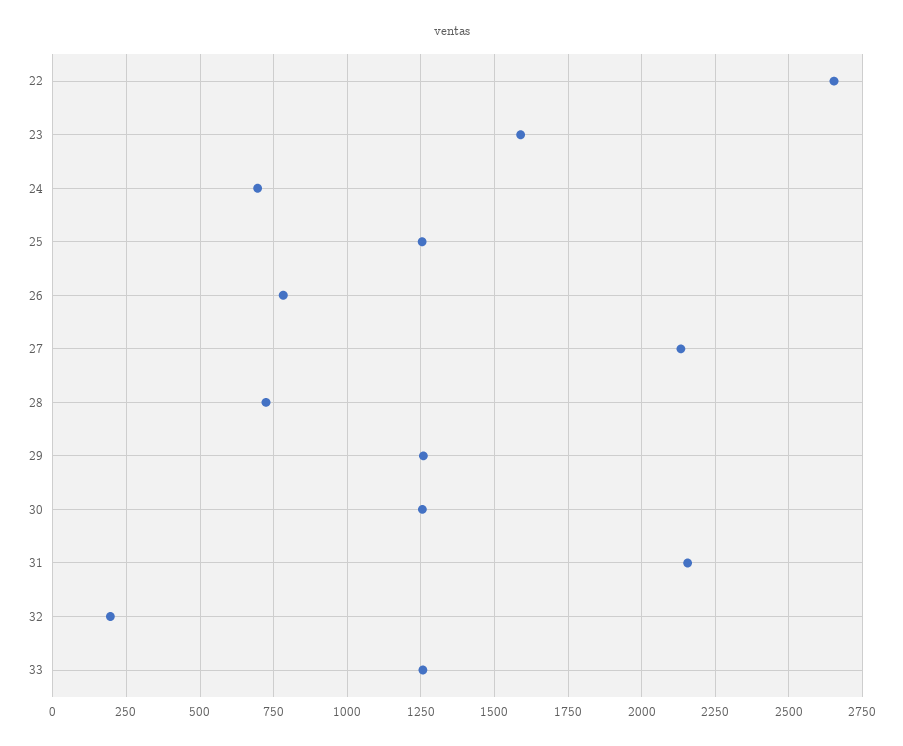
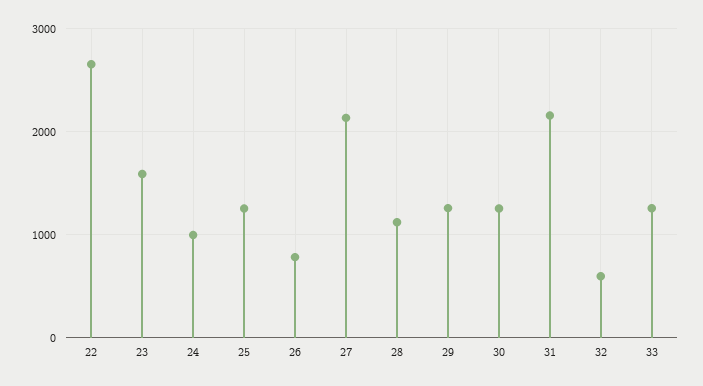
24: 700 -> 1000
28: 725 -> 1100
32: 200 -> 600

